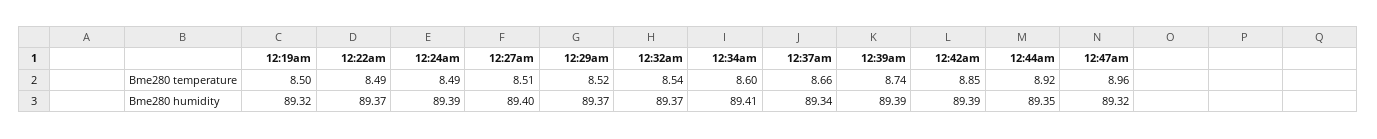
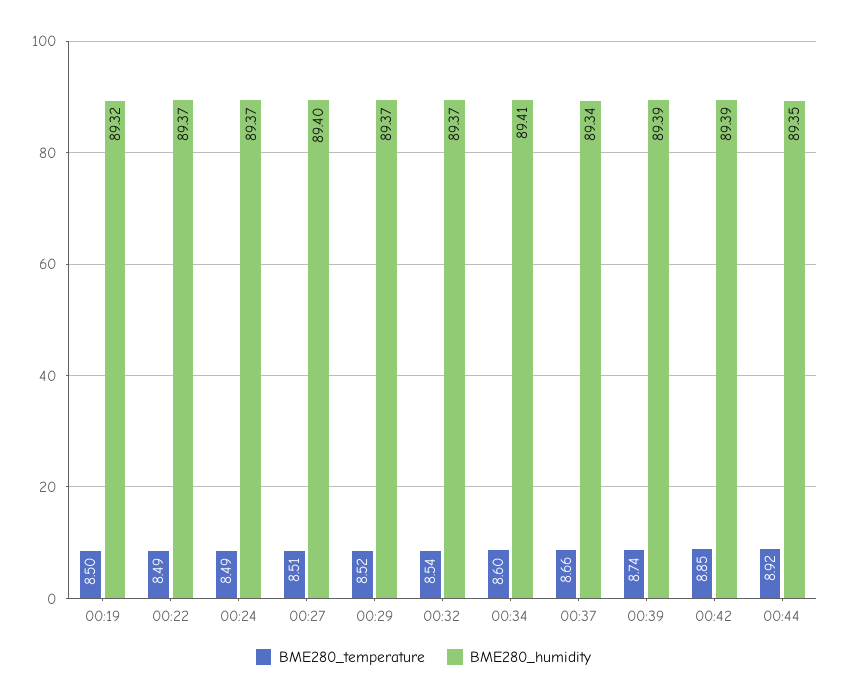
Bme280 temperature, 12:47am: 8.96 -> none
Bme280 humidity, 12:24am: 89.39 -> 89.37
Bme280 humidity, 12:47am: 89.32 -> none

